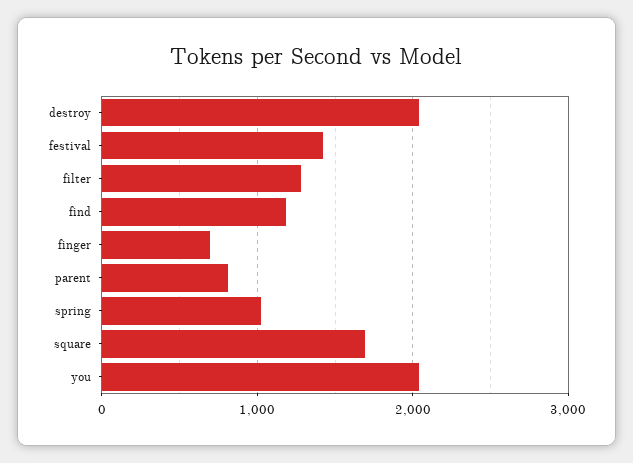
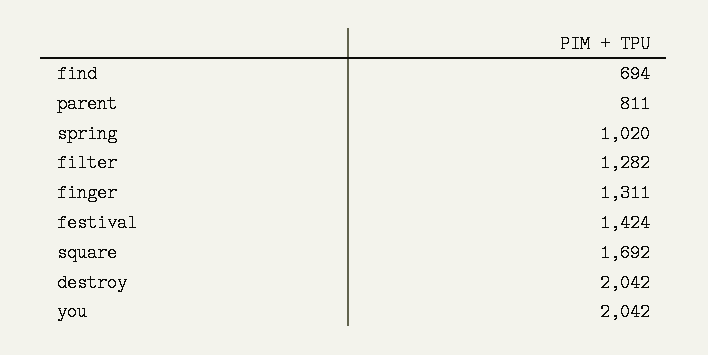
find: 1200 -> 694
finger: 700 -> 1311

